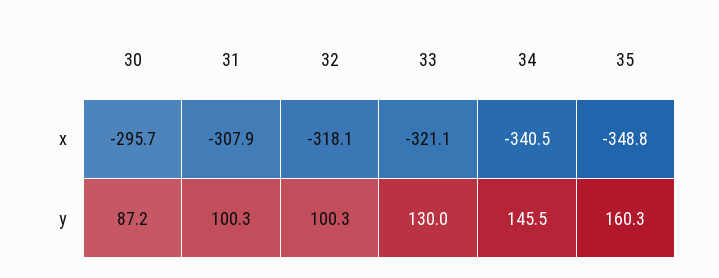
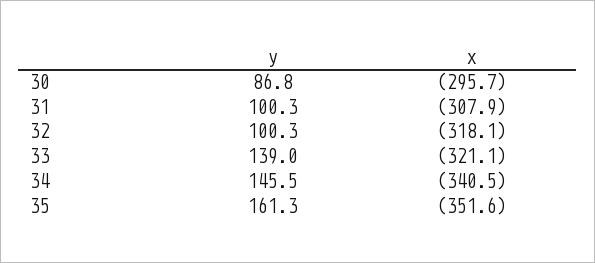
35, x: -348.8 -> -351.6
30, y: 87.2 -> 86.8
33, y: 130 -> 139
35, y: 160.3 -> 161.3

